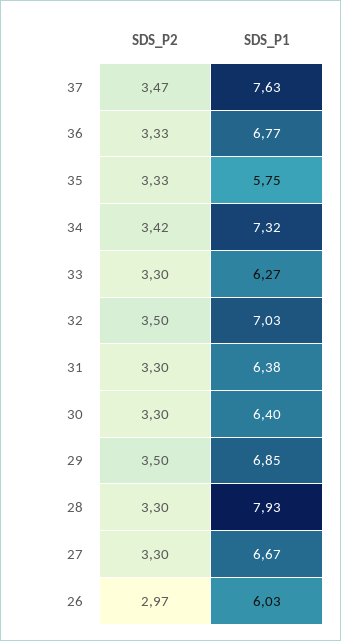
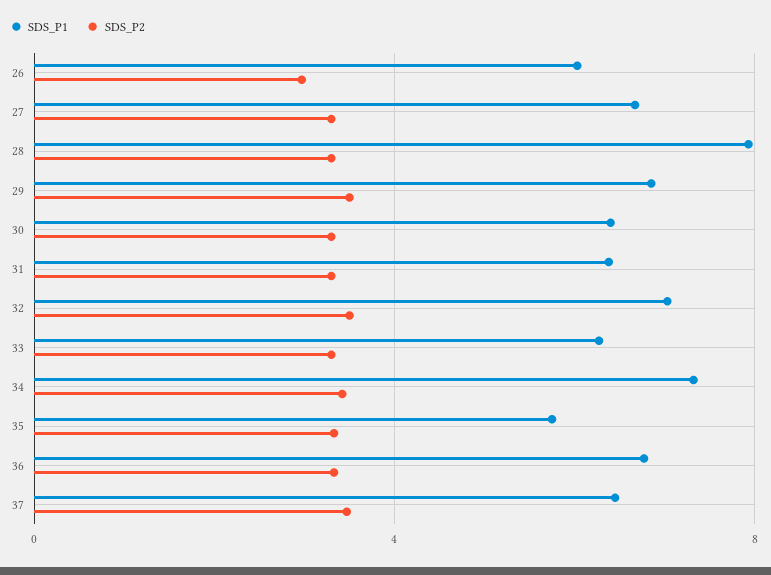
SDS_P1, 37: 7.63 -> 6.5

